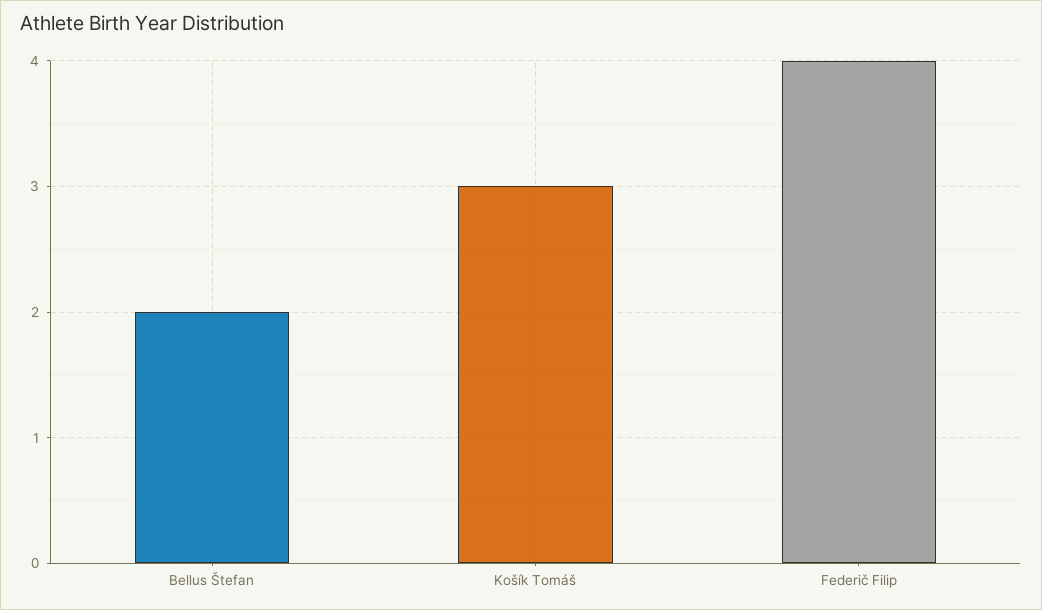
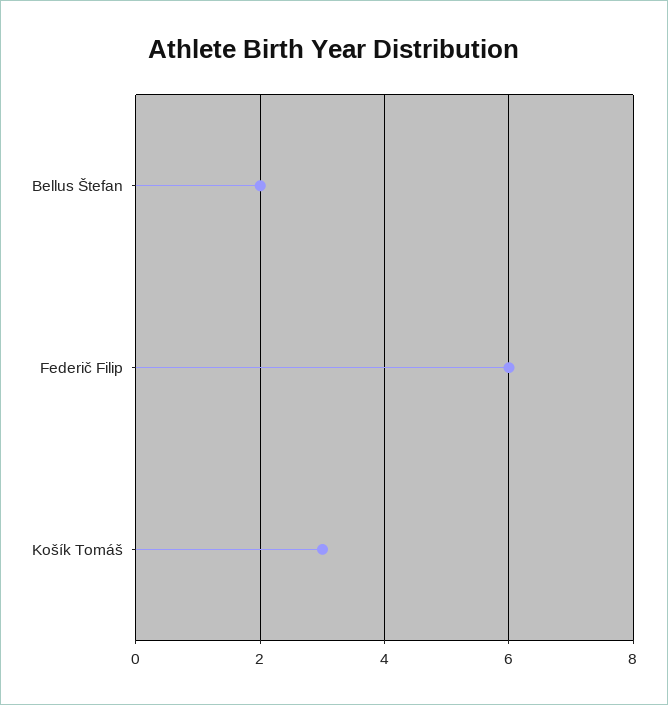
Federič Filip: 4 -> 6

